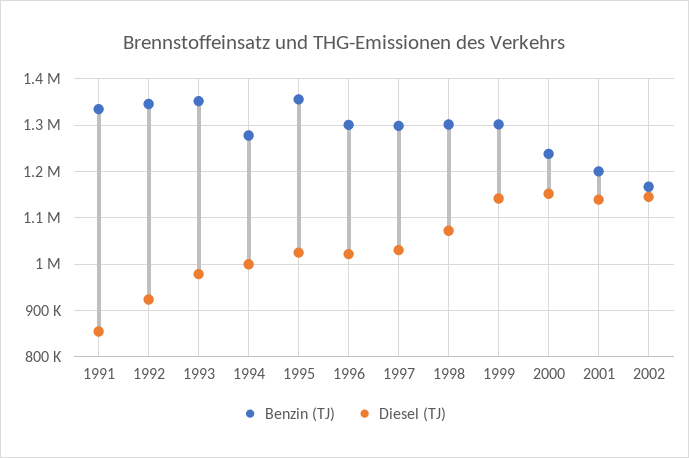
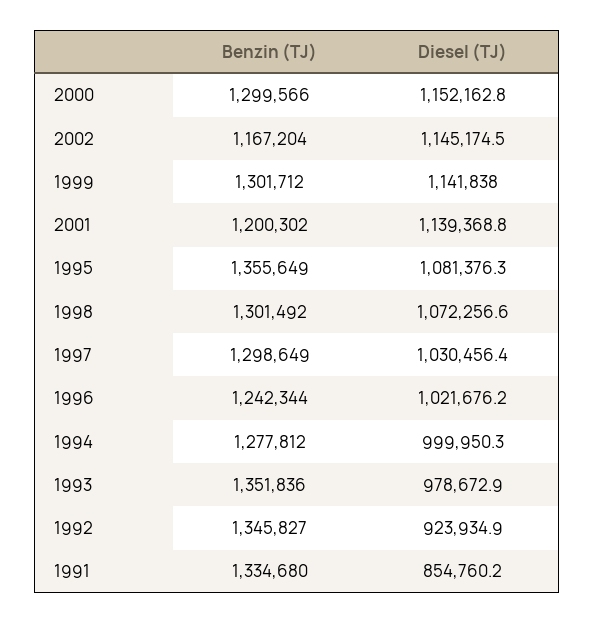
Diesel (TJ), 1995: 1020000 -> 1081376.3
Benzin (TJ), 1996: 1300000 -> 1242344
Benzin (TJ), 2000: 1240000 -> 1299566

